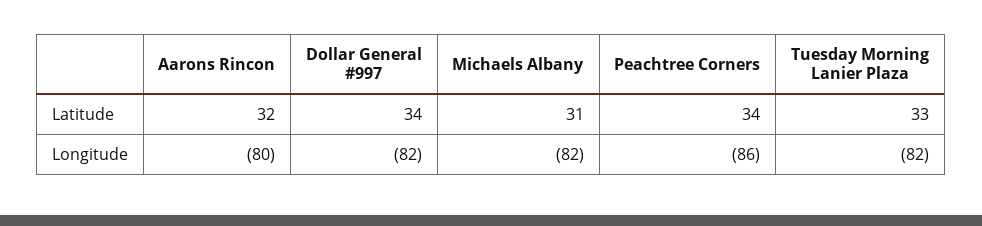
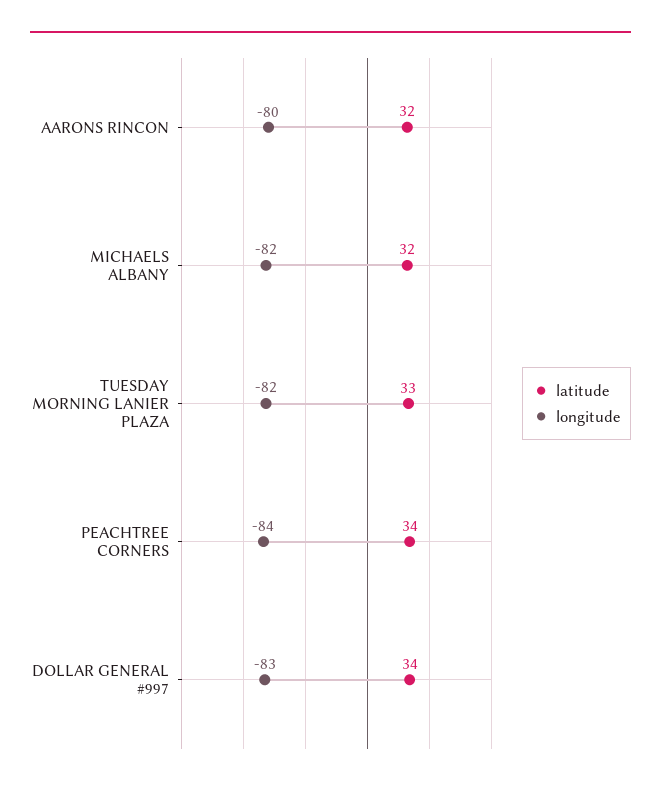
Latitude, Michaels Albany: 31 -> 32
Longitude, Dollar General #997: -82 -> -83
Longitude, Peachtree Corners: -86 -> -84

